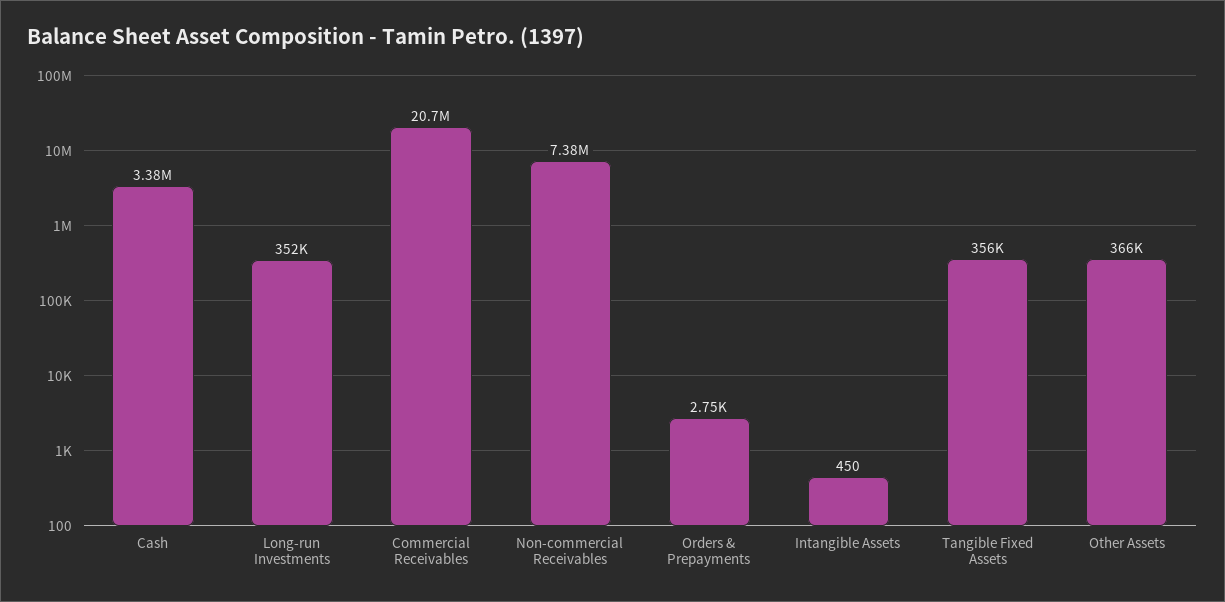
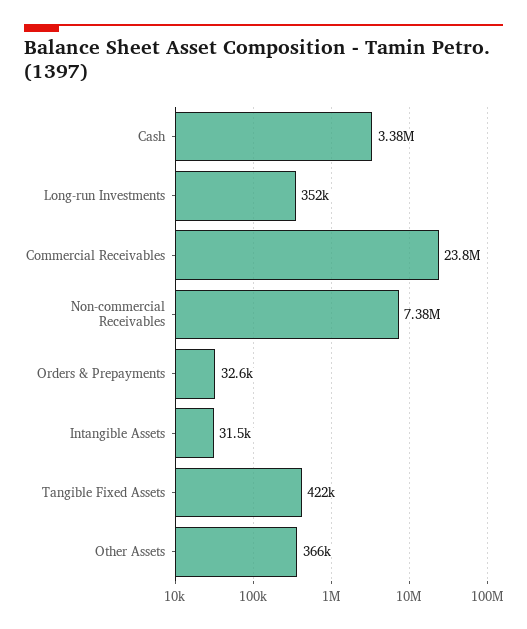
Commercial Receivables: 20700000 -> 23800000
Orders & Prepayments: 2750 -> 32600
Intangible Assets: 450 -> 31500
Tangible Fixed Assets: 356000 -> 422000

